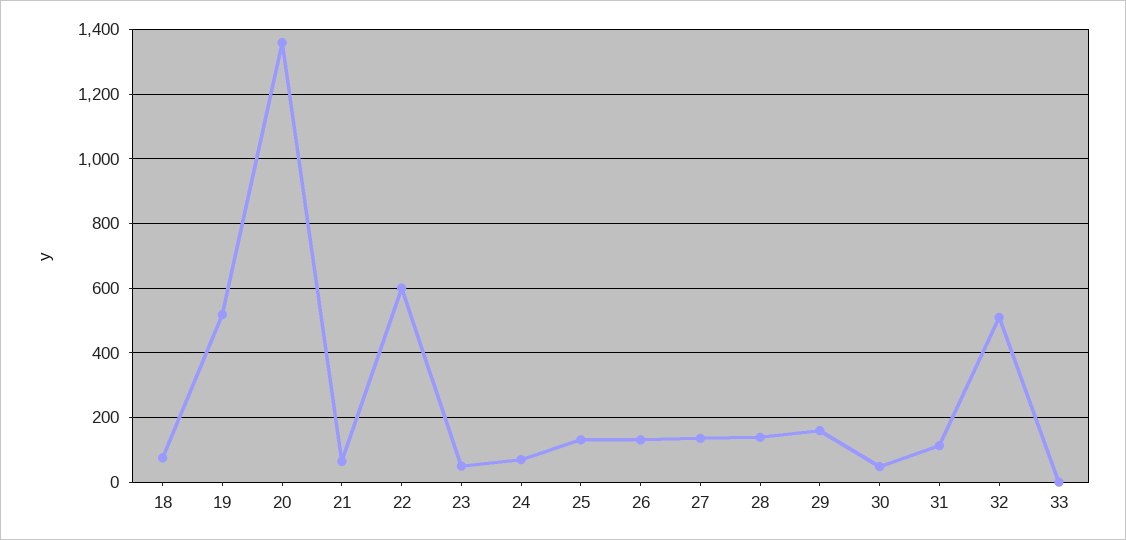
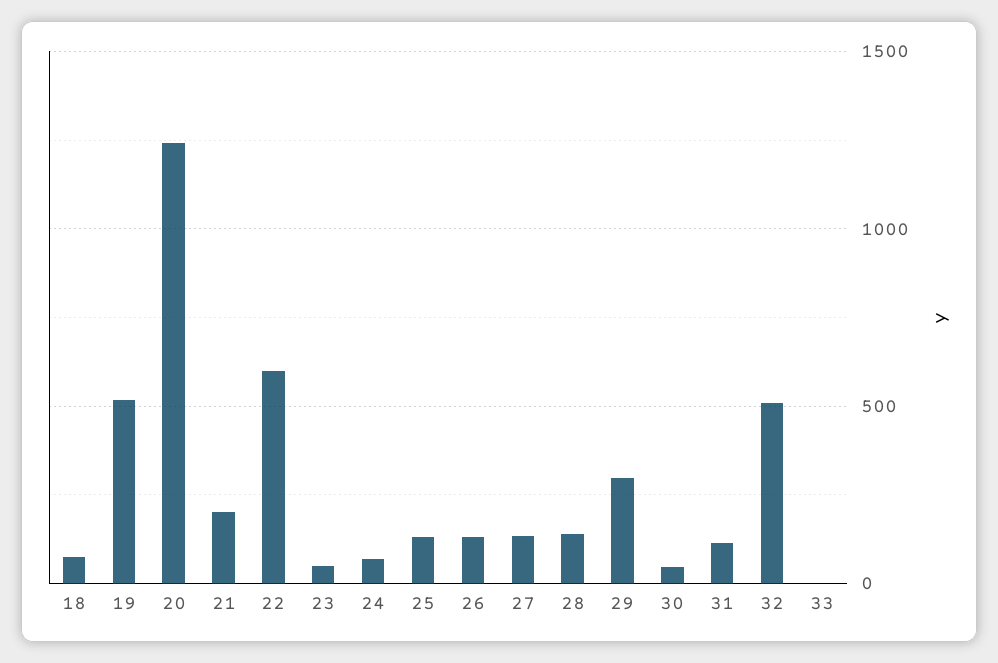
20: 1360 -> 1250
21: 60 -> 200
29: 160 -> 300

